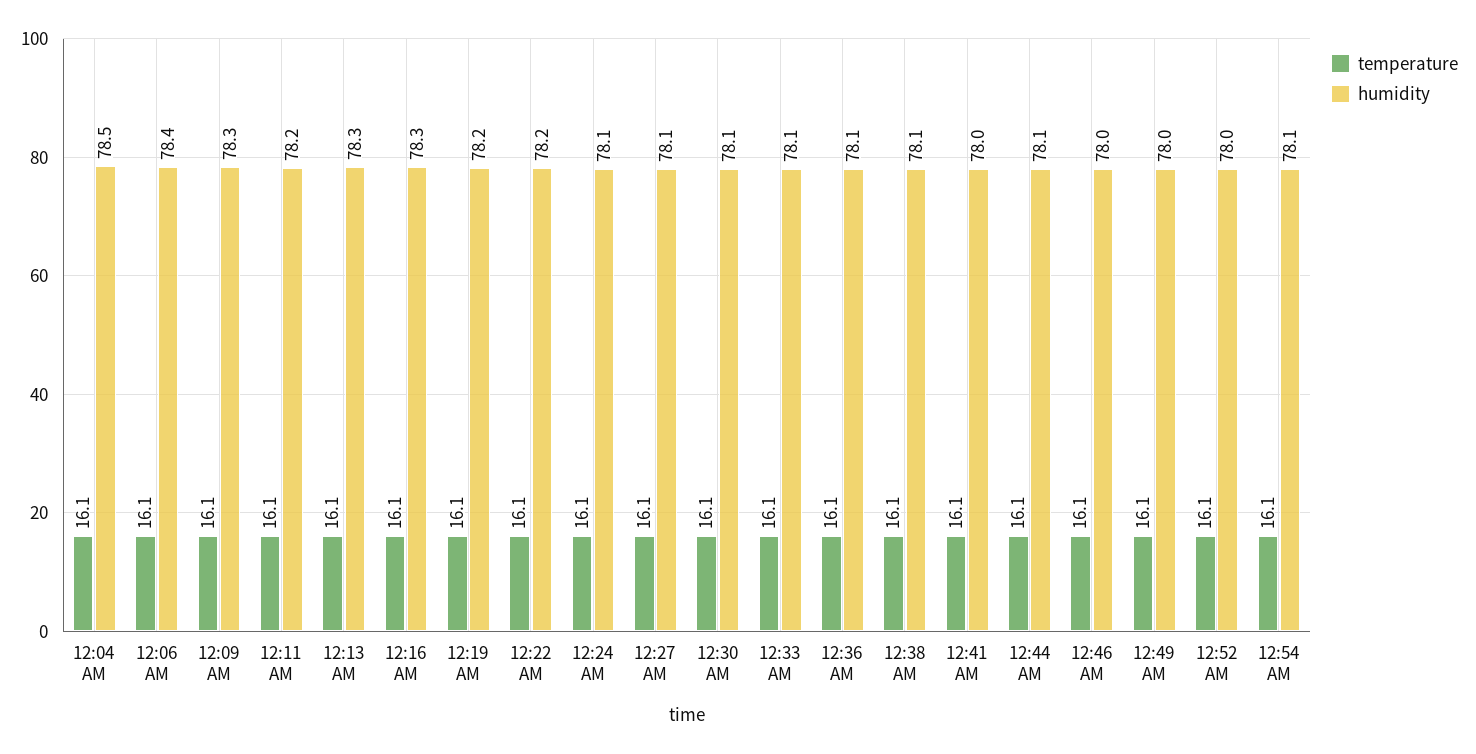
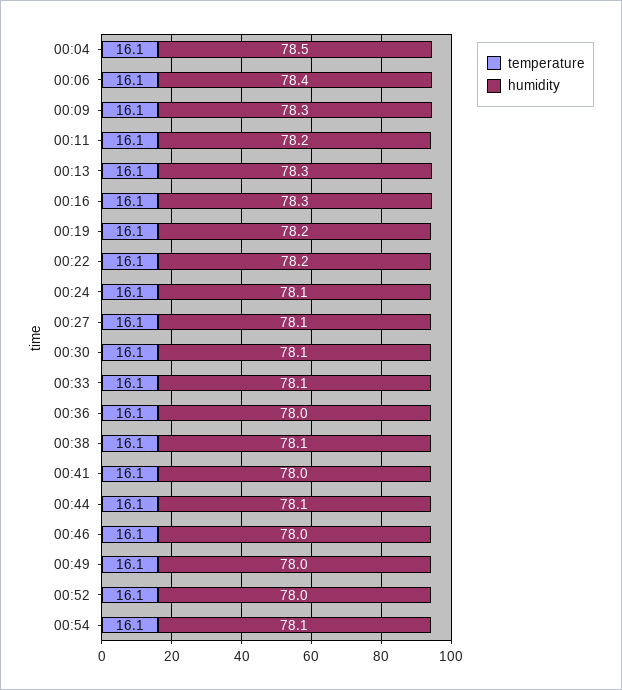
humidity, 12:36 AM: 78.1 -> 78

